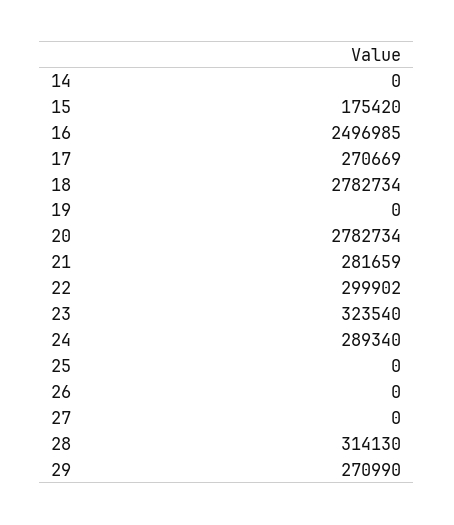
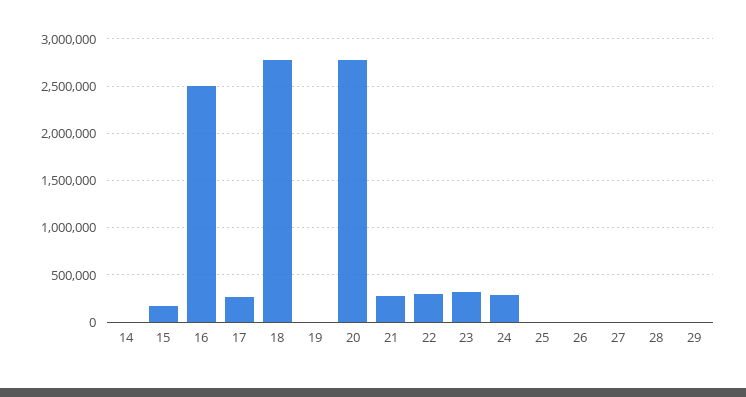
28: 314130 -> 0
29: 270990 -> 0

